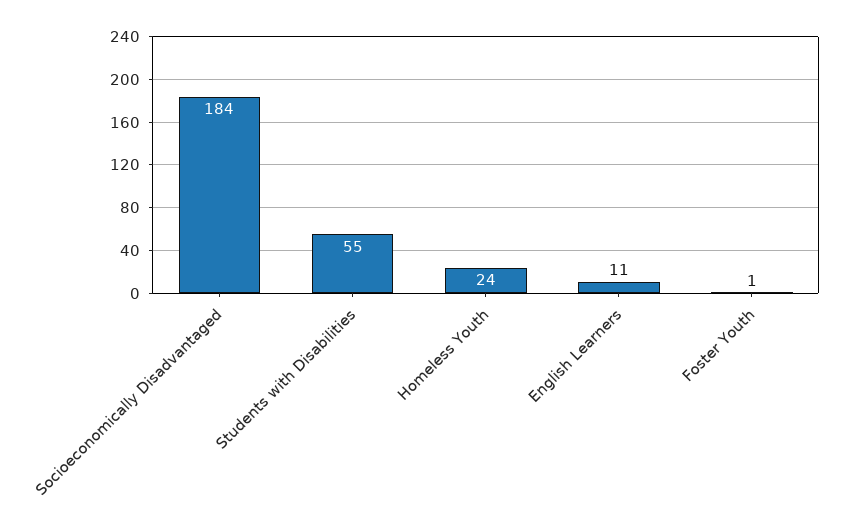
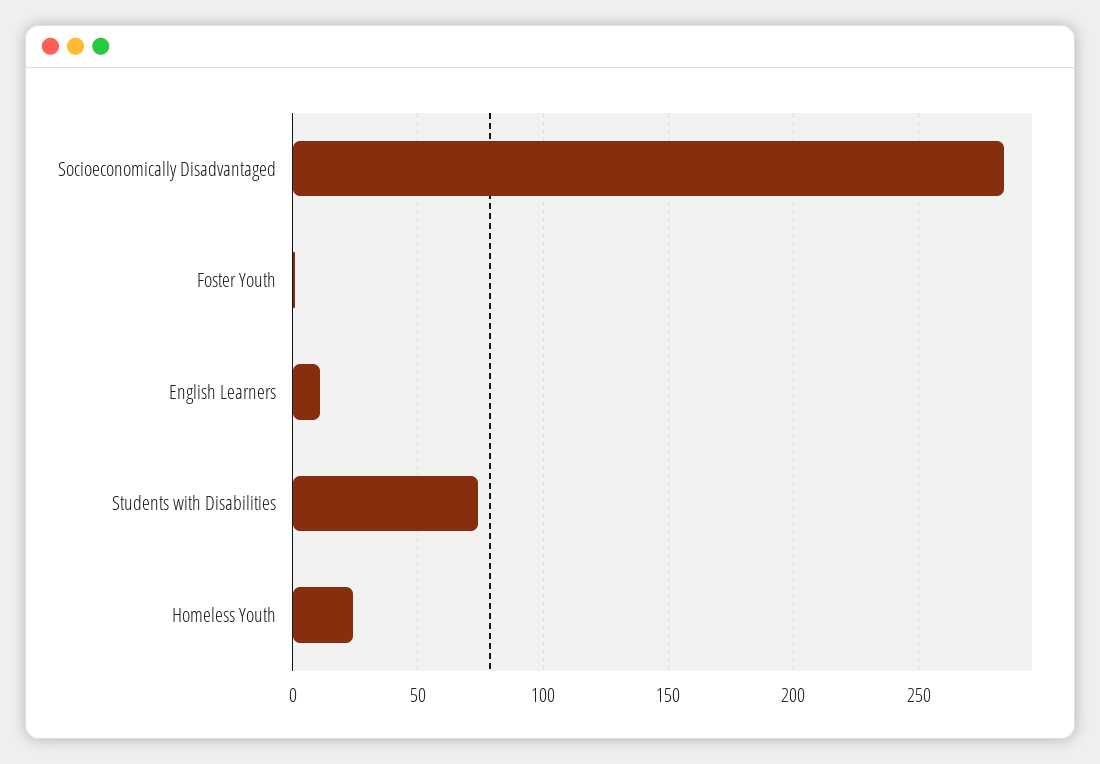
Socioeconomically Disadvantaged: 184 -> 285
Students with Disabilities: 55 -> 75

